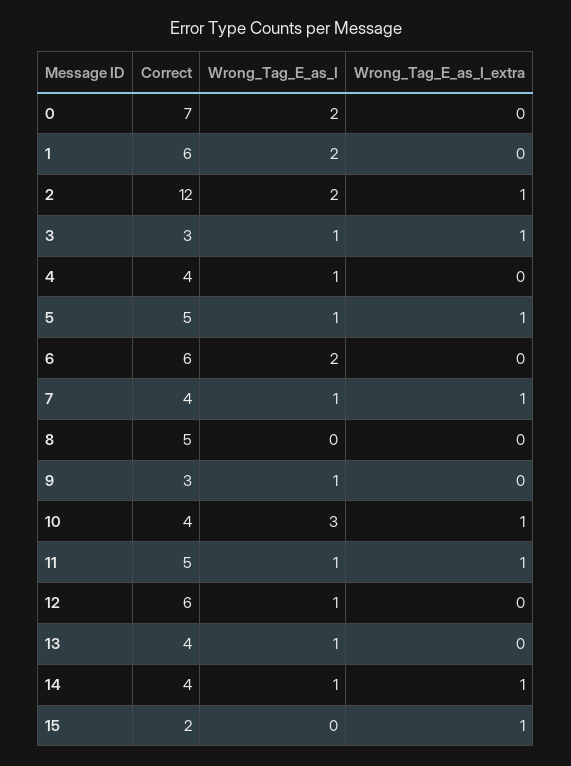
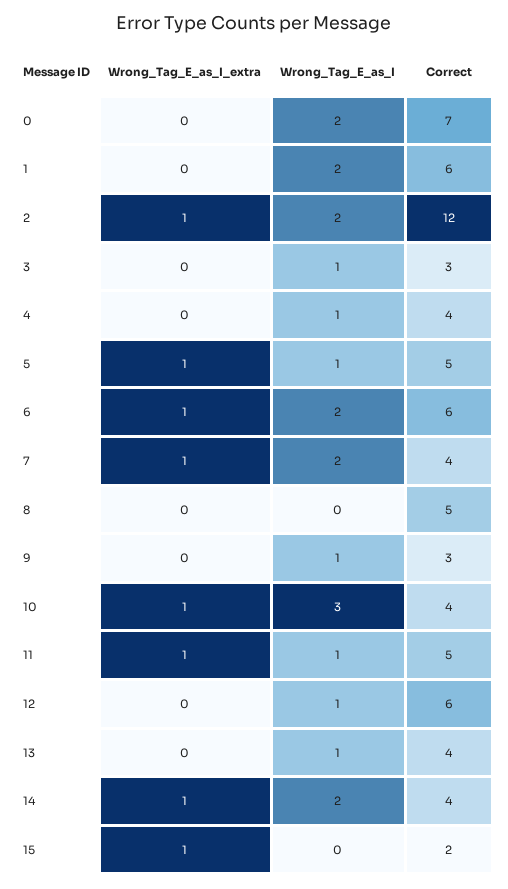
Wrong_Tag_E_as_I_extra, 3: 1 -> 0
Wrong_Tag_E_as_I_extra, 6: 0 -> 1
Wrong_Tag_E_as_I, 7: 1 -> 2
Wrong_Tag_E_as_I, 14: 1 -> 2

